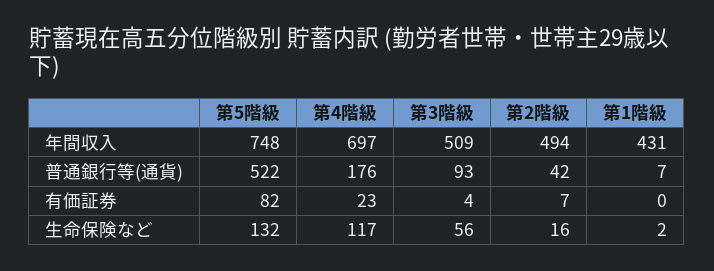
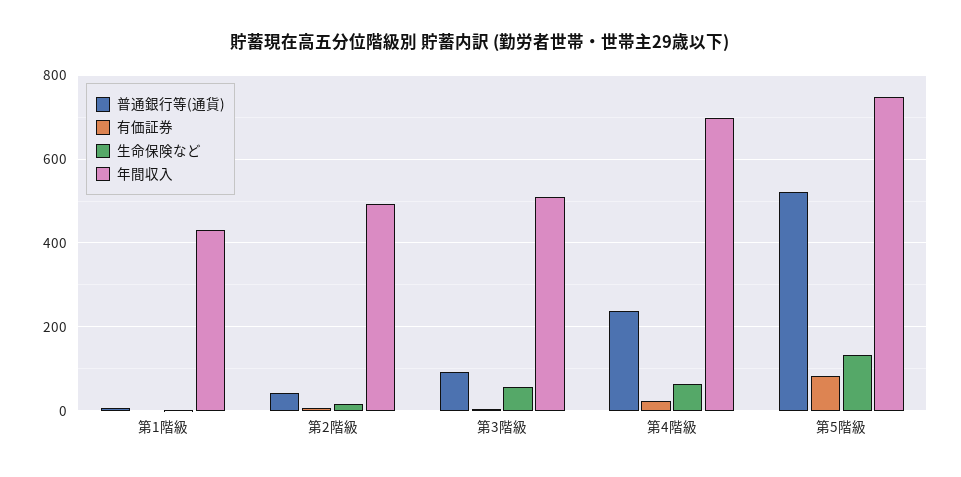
普通銀行等(通貨), 第4階級: 176 -> 240
生命保険など, 第4階級: 117 -> 60

